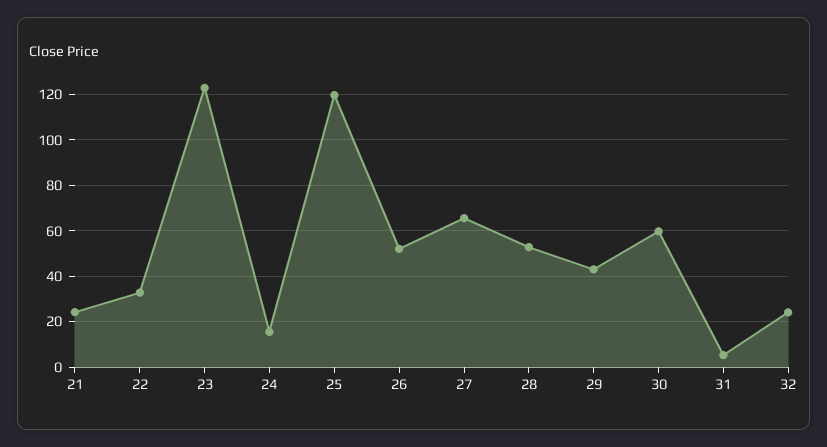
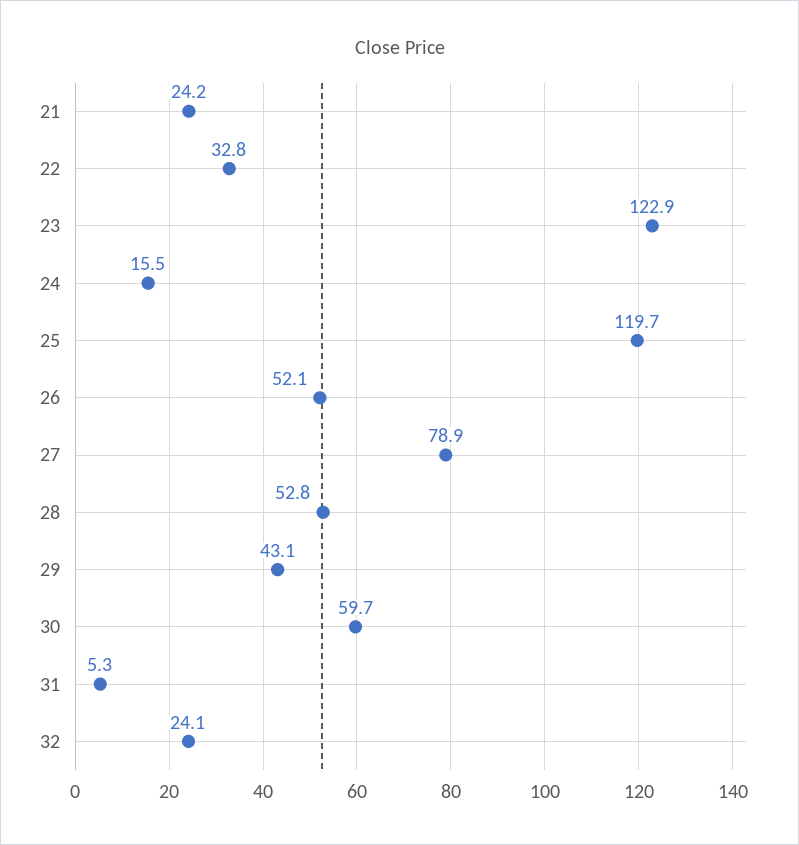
27: 65 -> 78.9

